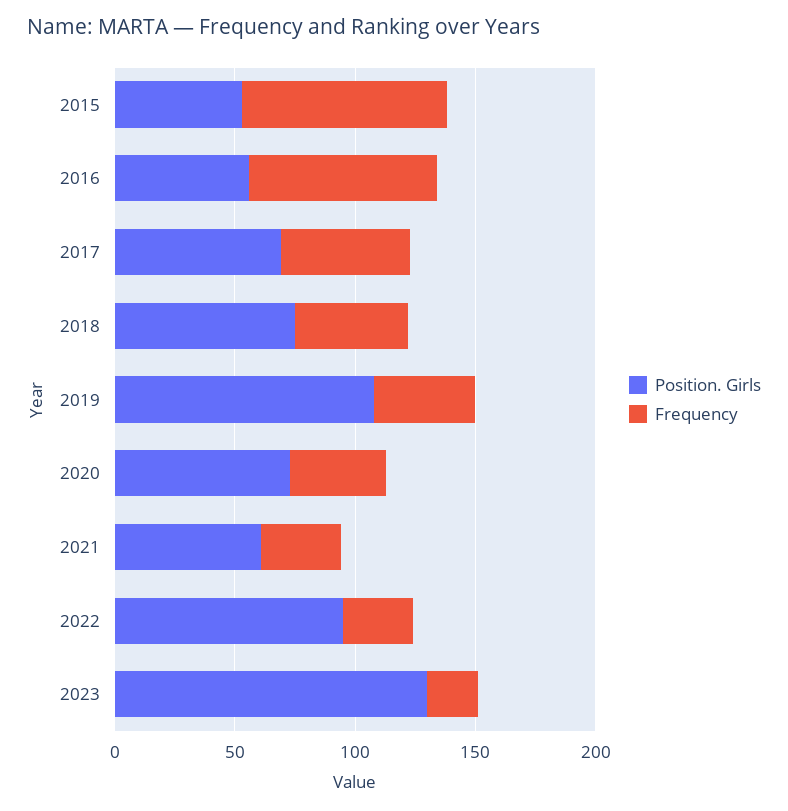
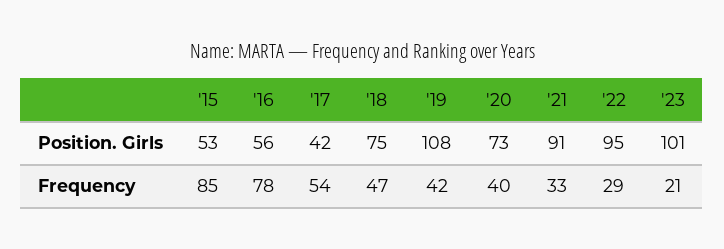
Position. Girls, 2017: 70 -> 42
Position. Girls, 2021: 60 -> 91
Position. Girls, 2023: 130 -> 101

